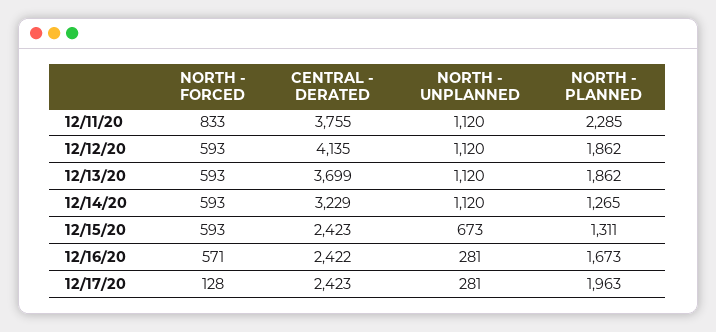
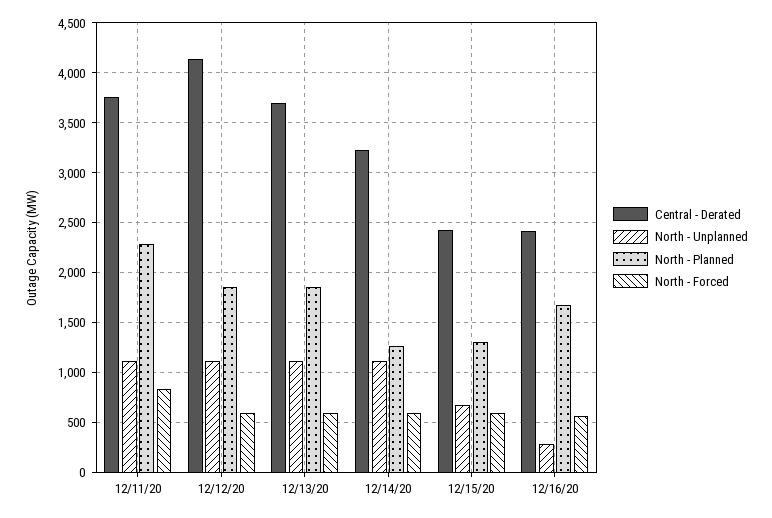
NORTH - FORCED, 12/17/20: 128 -> none
CENTRAL - DERATED, 12/17/20: 2423 -> none
NORTH - UNPLANNED, 12/17/20: 281 -> none
NORTH - PLANNED, 12/17/20: 1963 -> none

